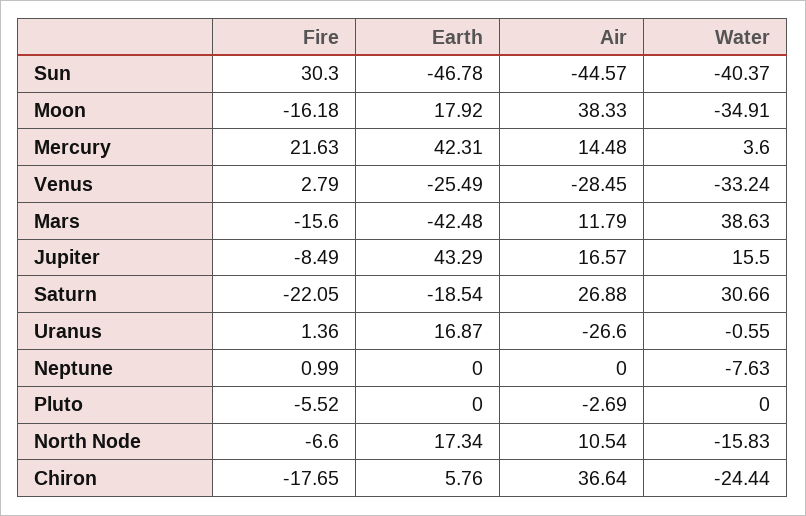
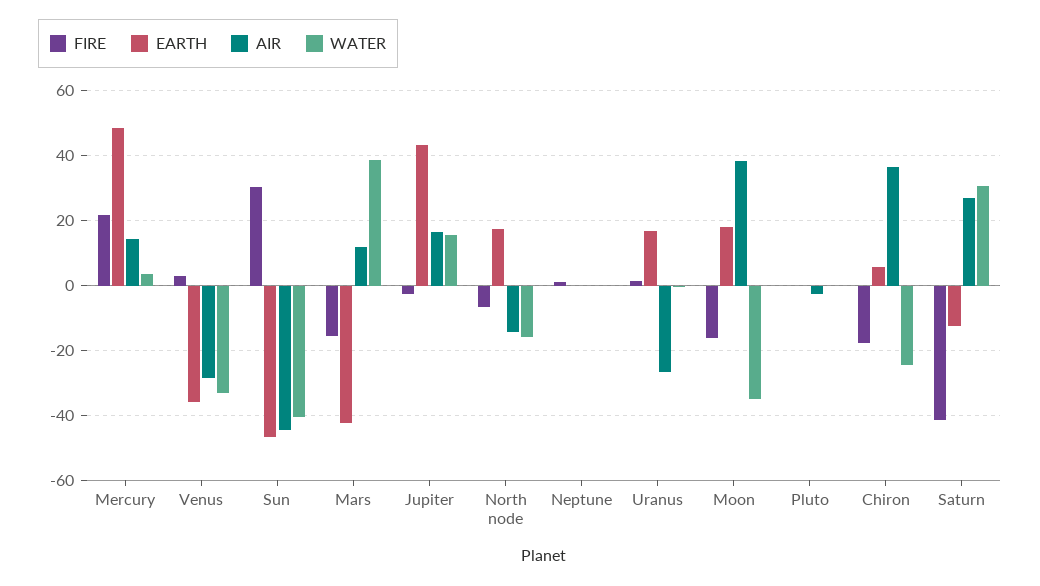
Earth, Mercury: 42.31 -> 48
Earth, Venus: -25.49 -> -36
Fire, Jupiter: -8.49 -> -2
Fire, Saturn: -22.05 -> -42
Earth, Saturn: -18.54 -> -12
Water, Neptune: -7.63 -> 0
Fire, Pluto: -5.52 -> 0
Air, North Node: 10.54 -> -14

